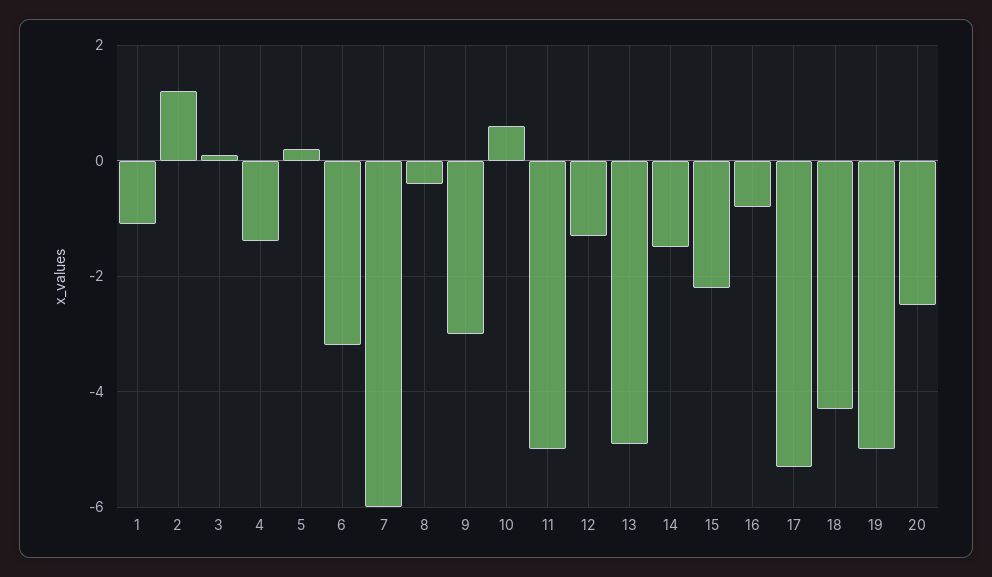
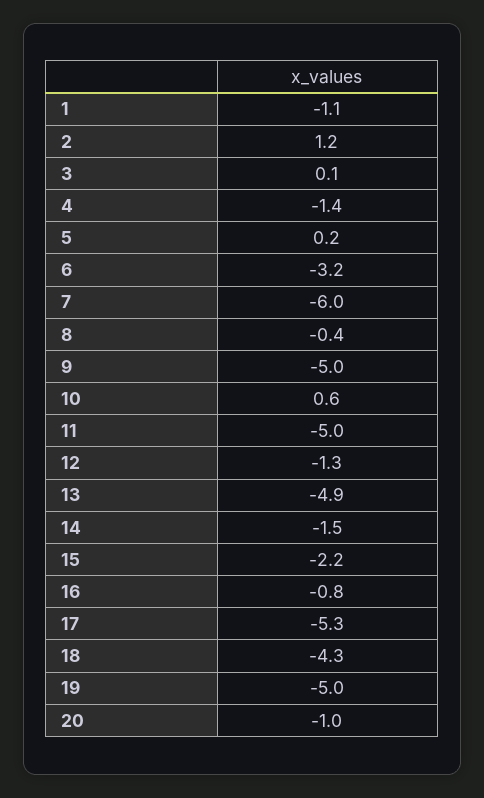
9: -3 -> -5
20: -2.5 -> -1

